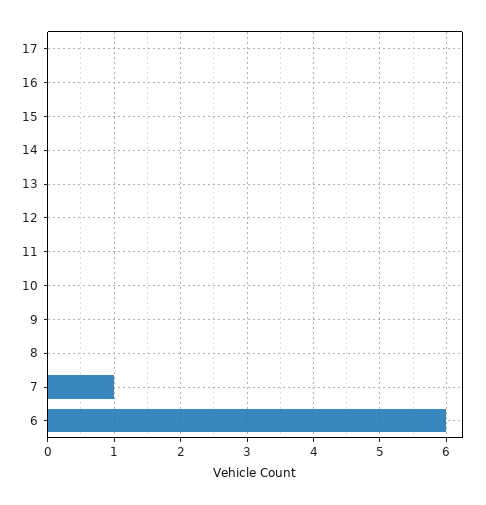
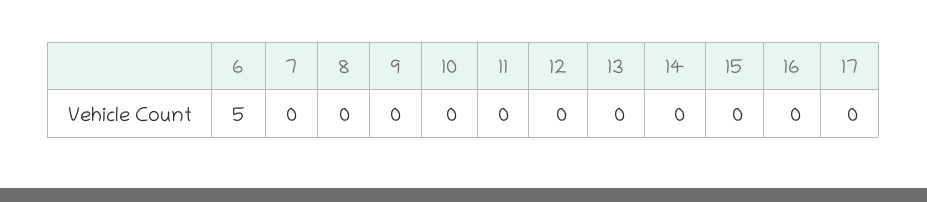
7: 1 -> 0
6: 6 -> 5

